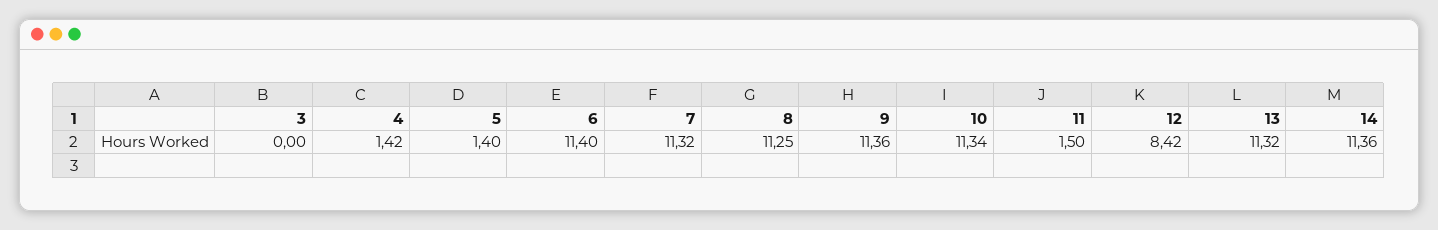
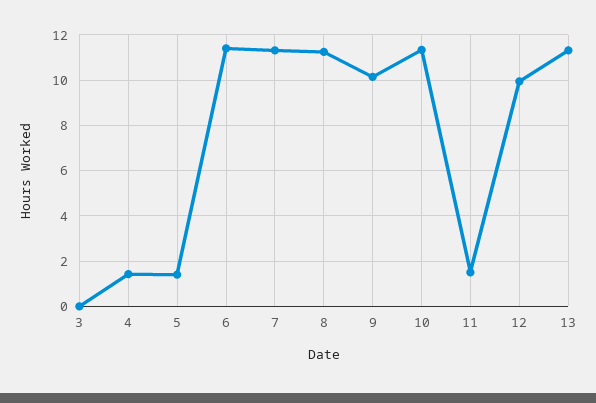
9: 11.36 -> 10
12: 8.42 -> 10
14: 11.36 -> none

